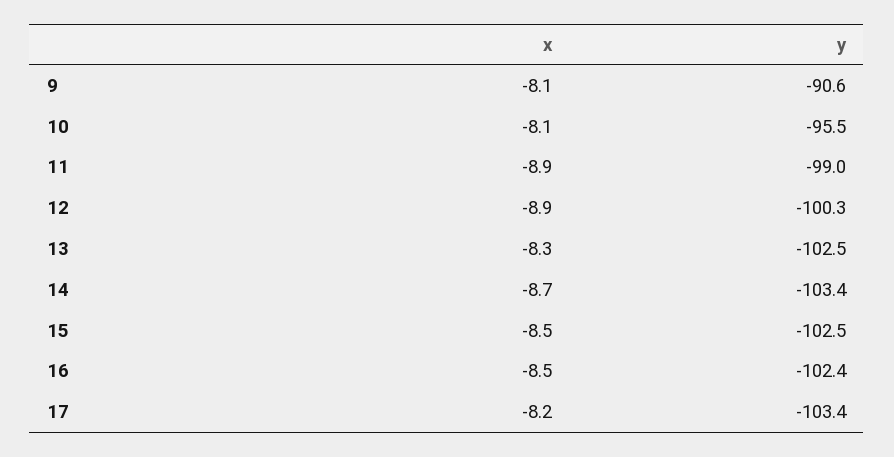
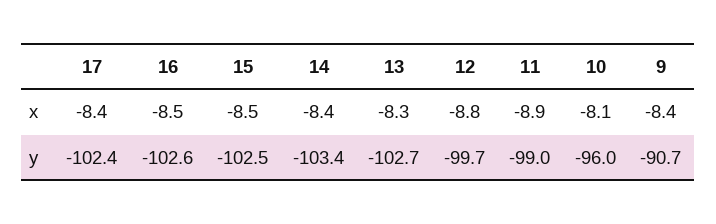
x, 9: -8.1 -> -8.4
y, 9: -90.6 -> -90.7
y, 10: -95.5 -> -96
x, 12: -8.9 -> -8.8
y, 12: -100.3 -> -99.7
y, 13: -102.5 -> -102.7
x, 14: -8.7 -> -8.4
y, 16: -102.4 -> -102.6
x, 17: -8.2 -> -8.4
y, 17: -103.4 -> -102.4

